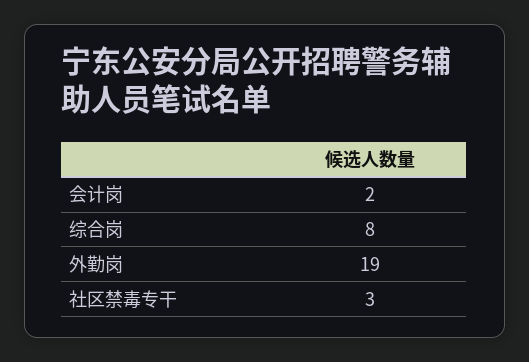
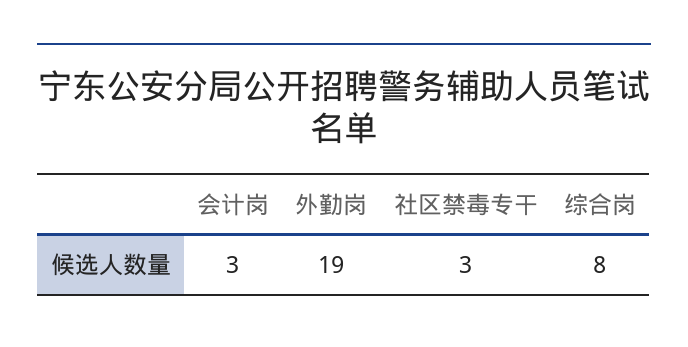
会计岗: 2 -> 3

